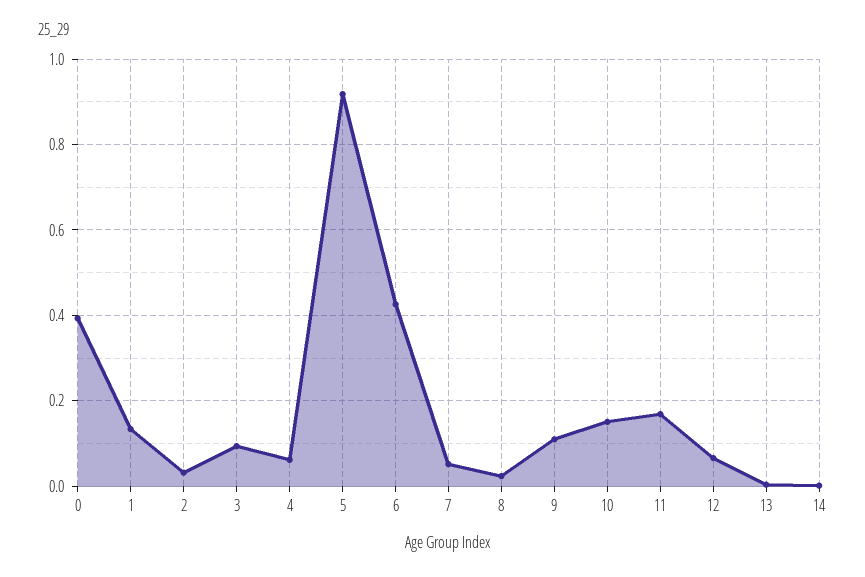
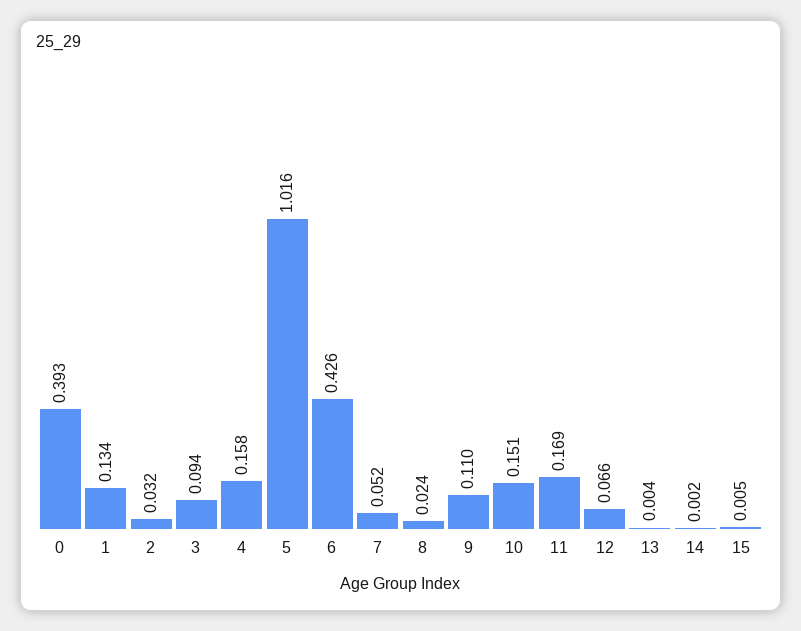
4: 0.06 -> 0.158
5: 0.92 -> 1.016
15: none -> 0.005

